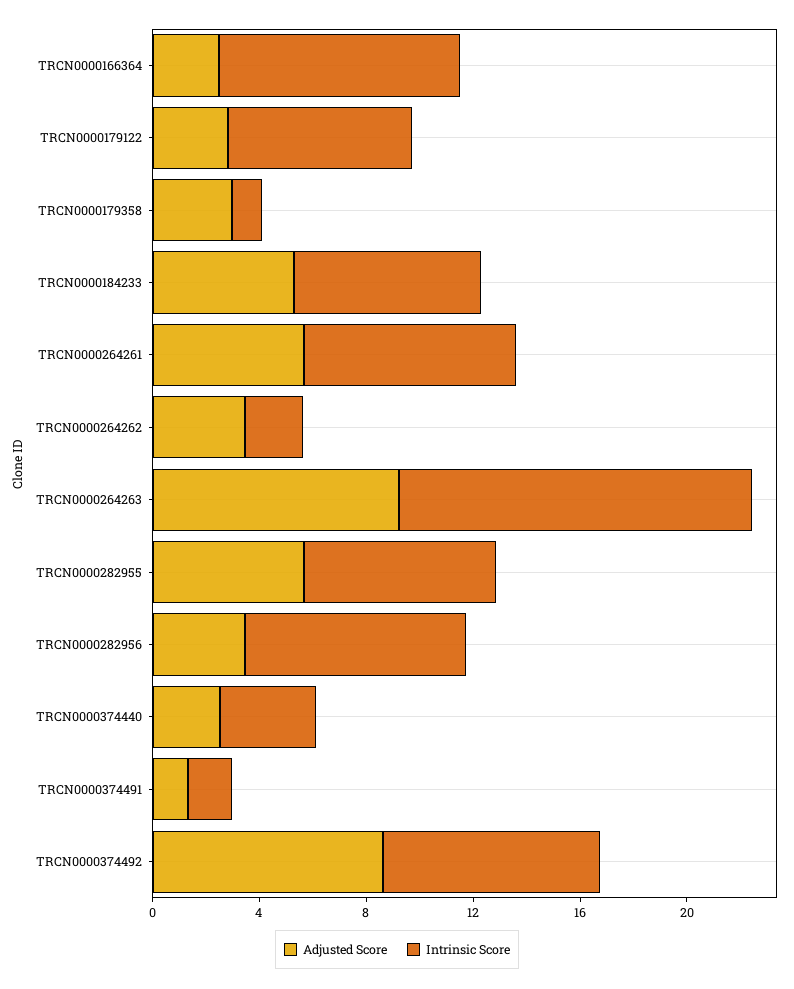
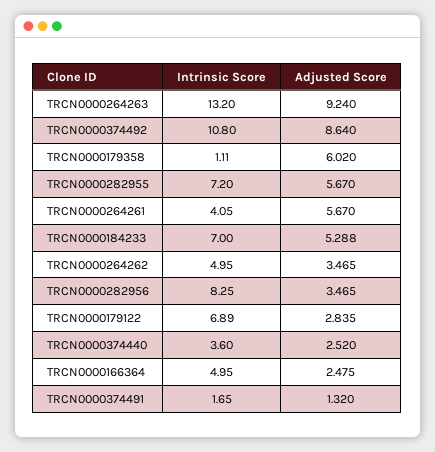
Intrinsic Score, TRCN0000166364: 9 -> 4.95
Adjusted Score, TRCN0000179358: 3 -> 6.02
Intrinsic Score, TRCN0000264261: 8 -> 4.05
Intrinsic Score, TRCN0000264262: 2 -> 4.95
Intrinsic Score, TRCN0000374492: 8 -> 10.8

